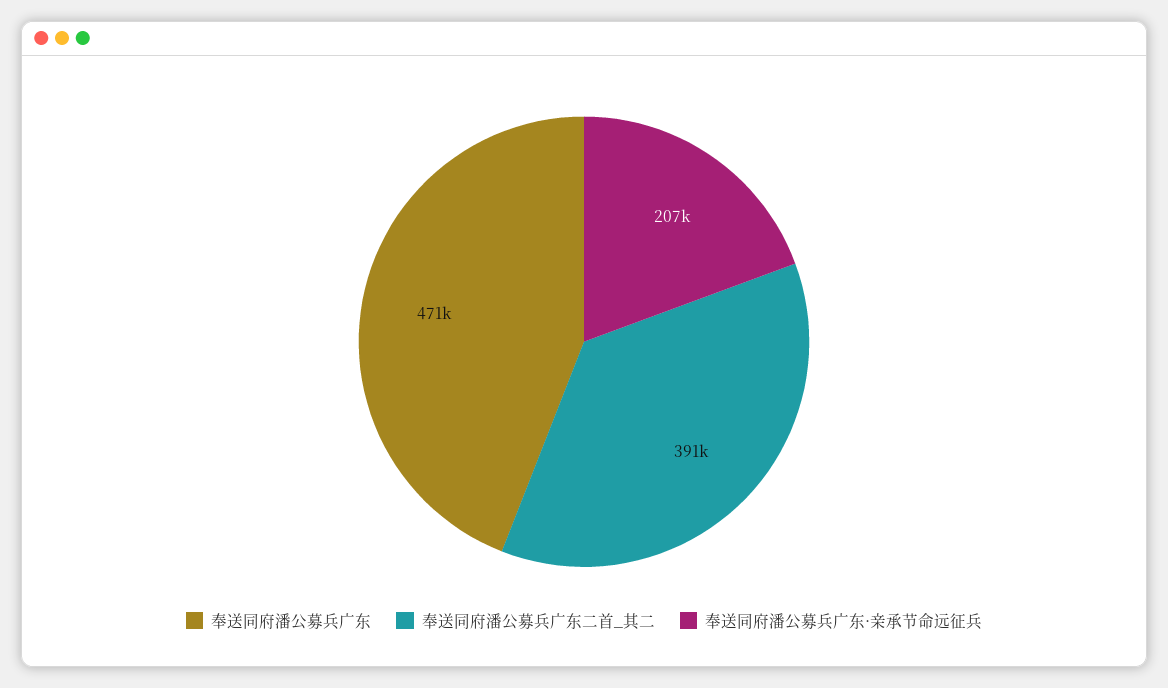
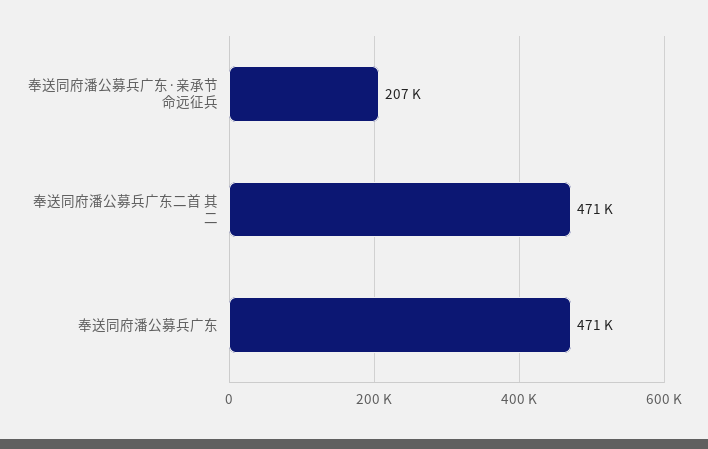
奉送同府潘公募兵广东二首_其二: 391000 -> 471000

